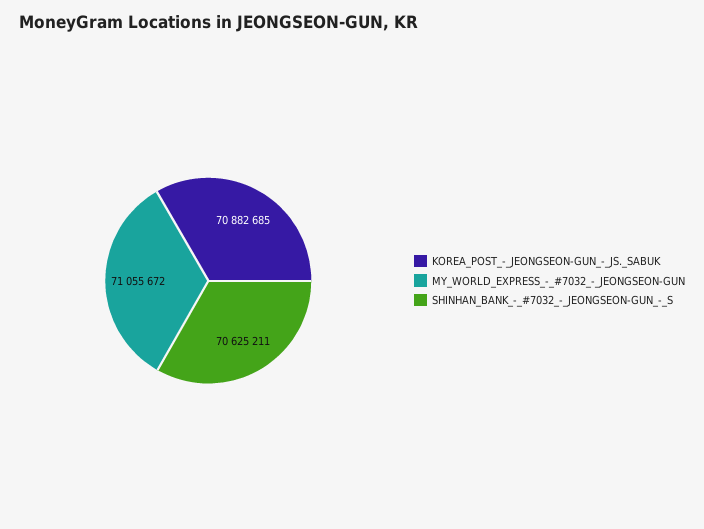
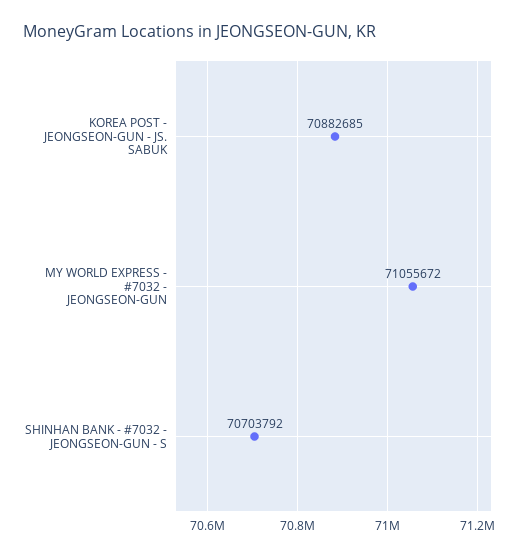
SHINHAN_BANK_-_#7032_-_JEONGSEON-GUN_-_S: 70625211 -> 70703792

